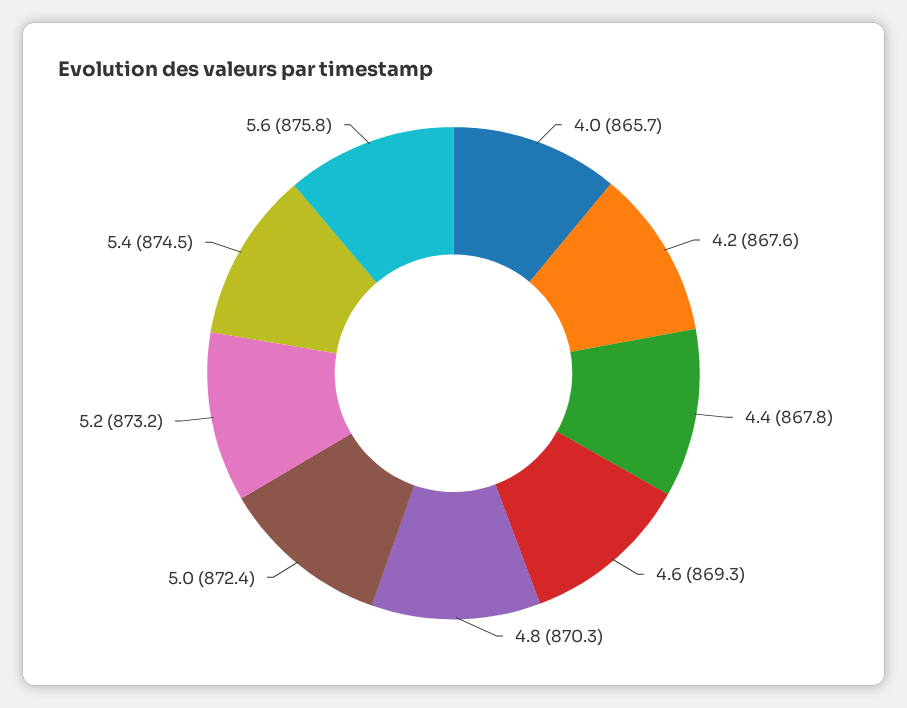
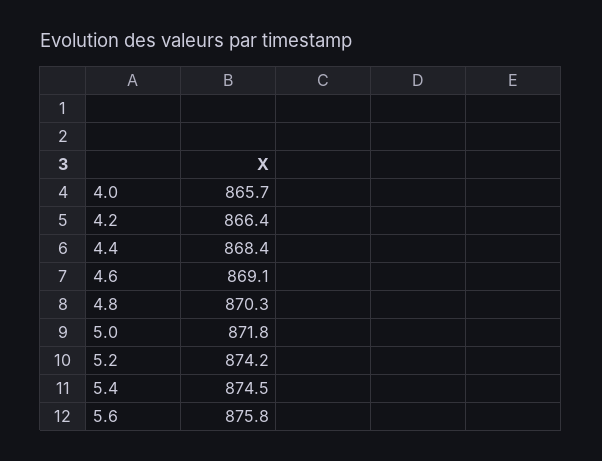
4.2: 867.6 -> 866.4
4.4: 867.8 -> 868.4
4.6: 869.3 -> 869.1
5.0: 872.4 -> 871.8
5.2: 873.2 -> 874.2

